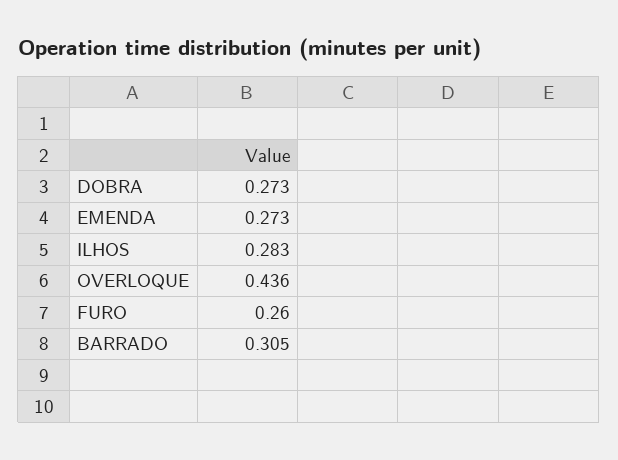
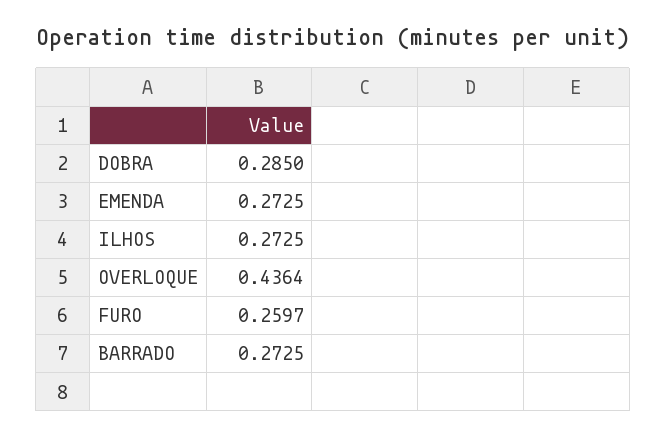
DOBRA: 0.273 -> 0.285
ILHOS: 0.283 -> 0.2725
BARRADO: 0.305 -> 0.2725

